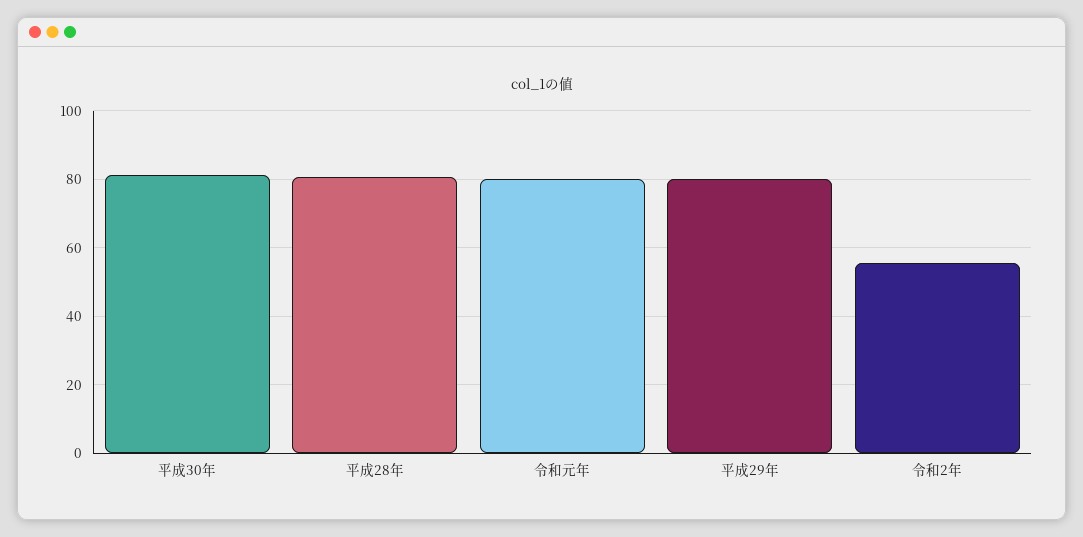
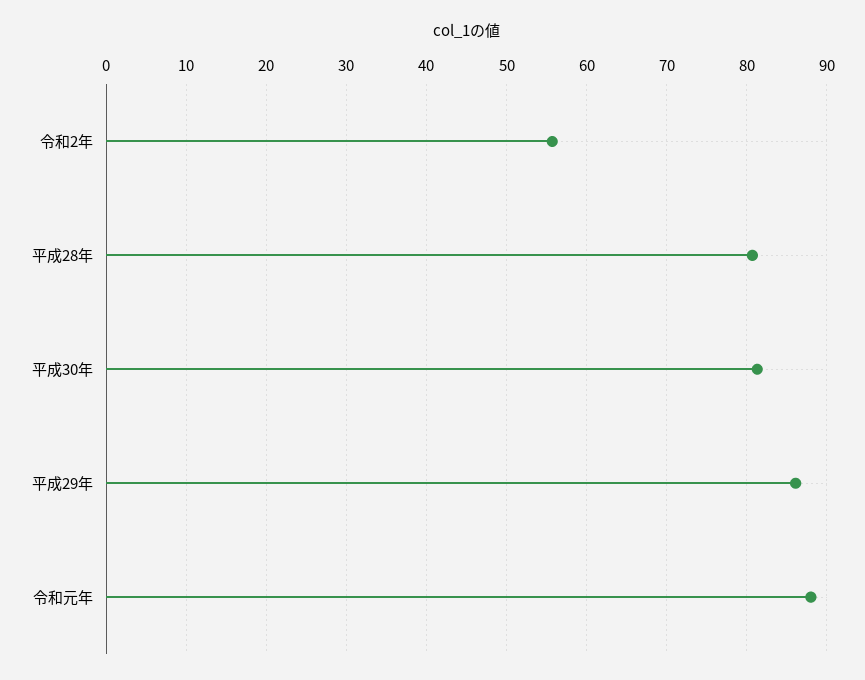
令和元年: 80 -> 88
平成29年: 80 -> 86

